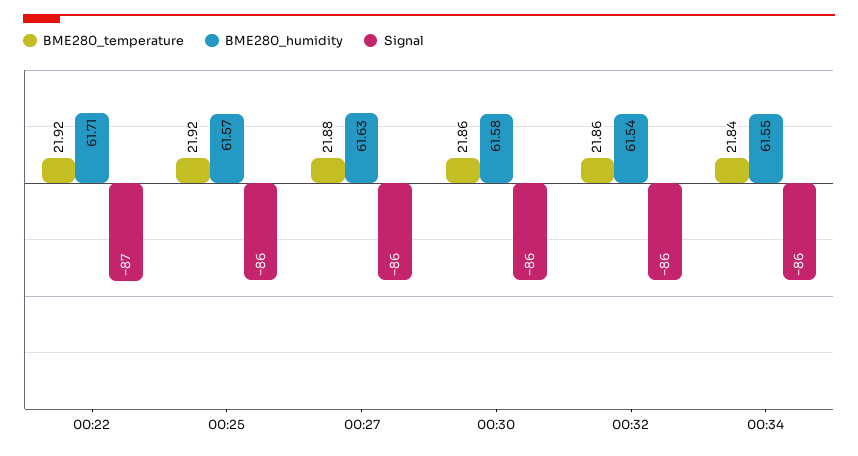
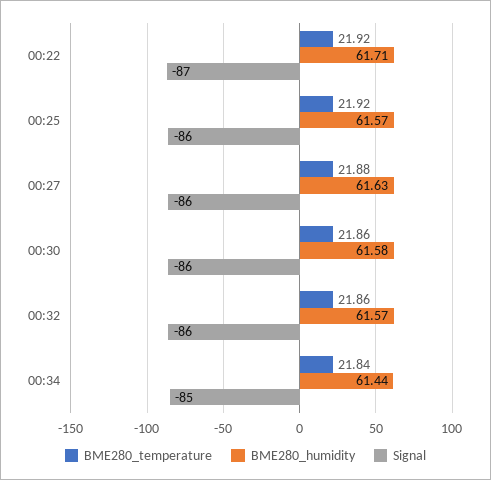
BME280_humidity, 00:32: 61.54 -> 61.57
BME280_humidity, 00:34: 61.55 -> 61.44
Signal, 00:34: -86 -> -85

